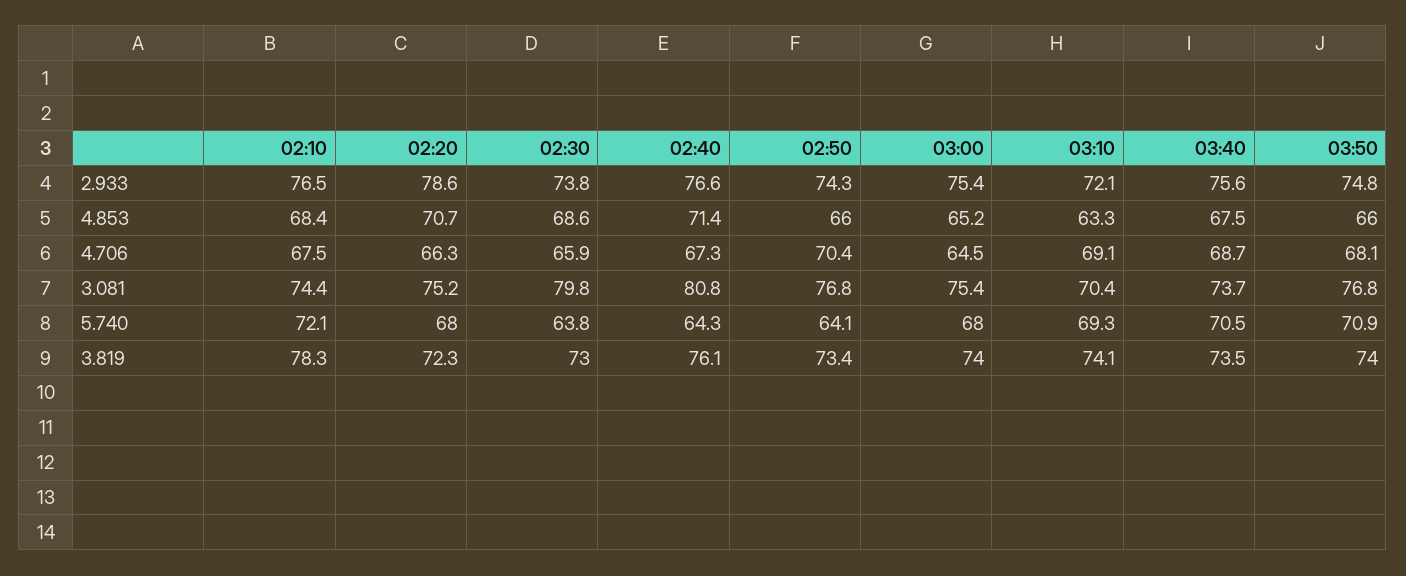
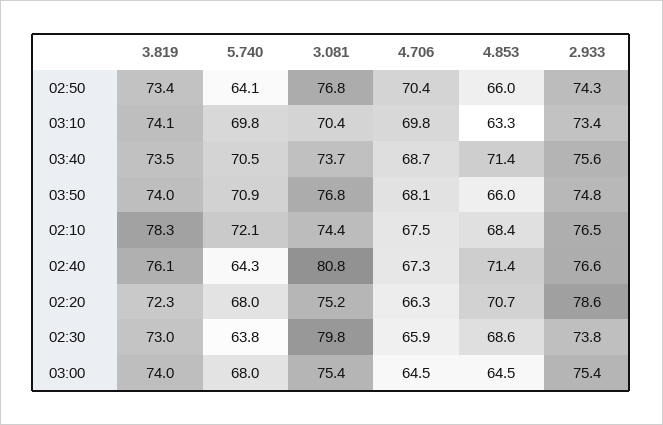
03:10, 2.933: 72.1 -> 73.4
03:00, 4.853: 65.2 -> 64.5
03:40, 4.853: 67.5 -> 71.4
03:10, 4.706: 69.1 -> 69.8
03:10, 5.740: 69.3 -> 69.8

